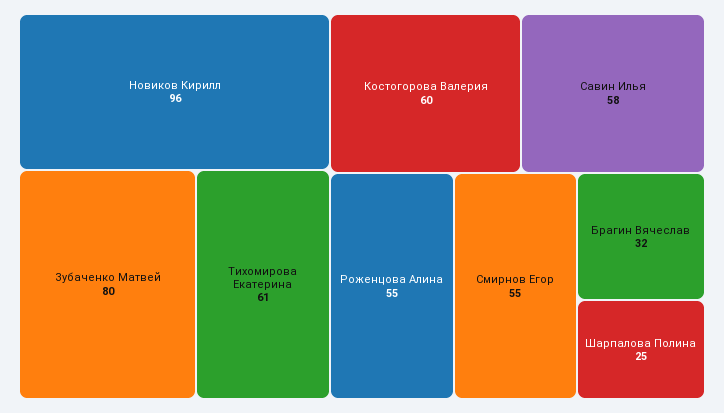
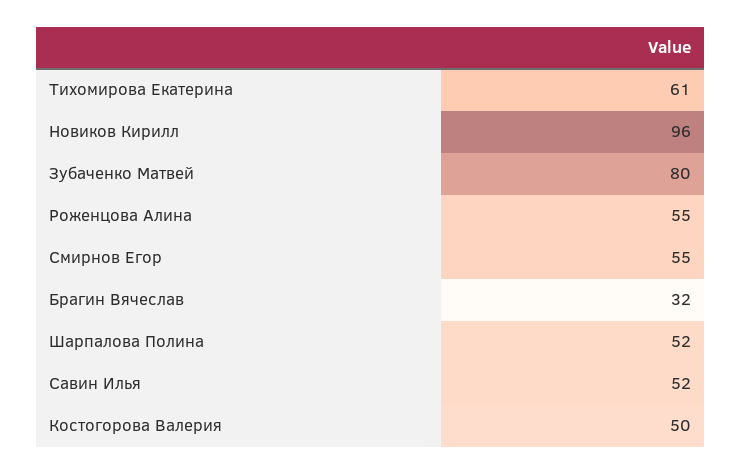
Костогорова Валерия: 60 -> 50
Савин Илья: 58 -> 52
Шарпалова Полина: 25 -> 52

